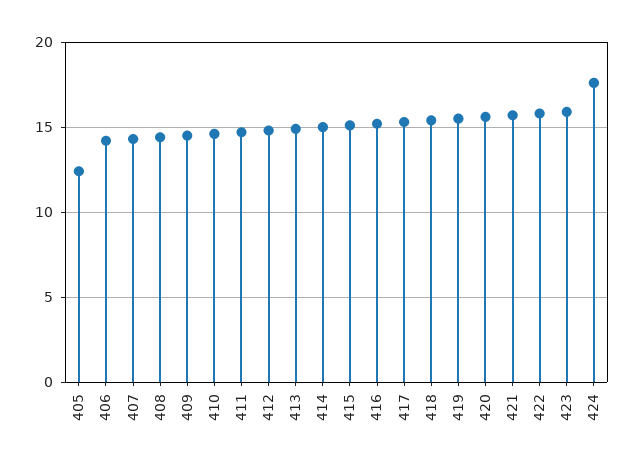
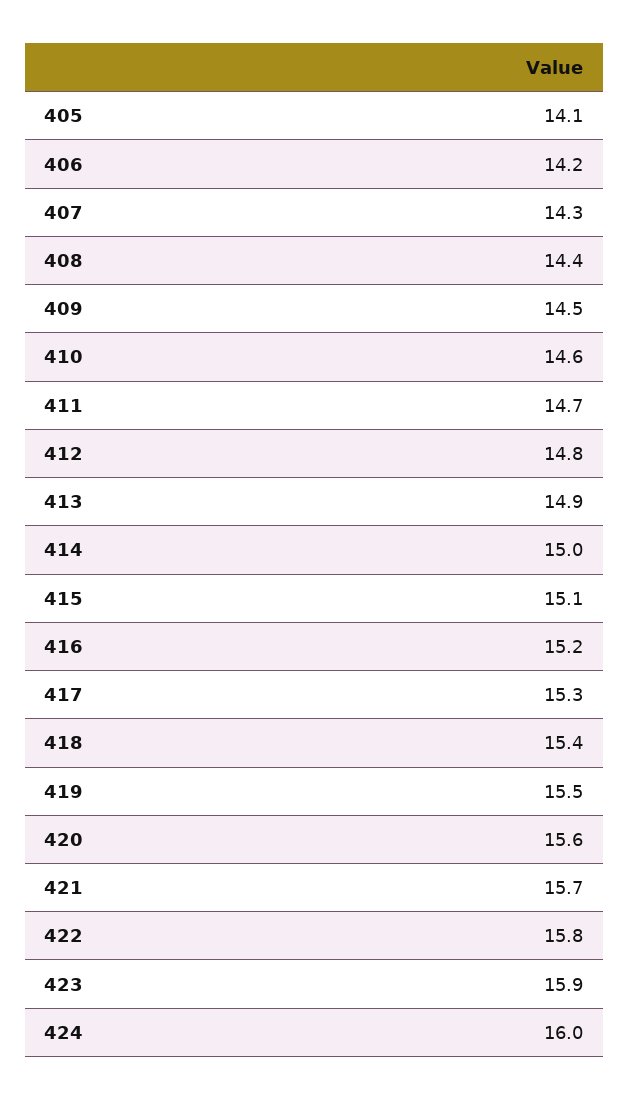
405: 12.5 -> 14.1
424: 17.5 -> 16

